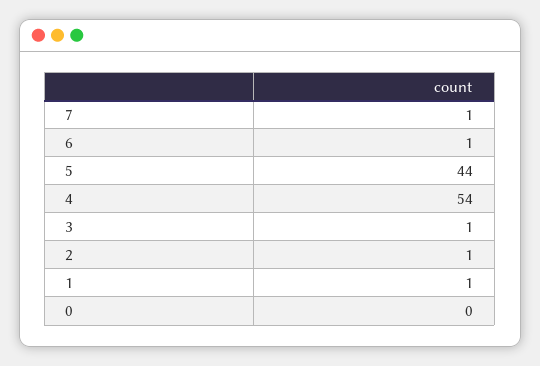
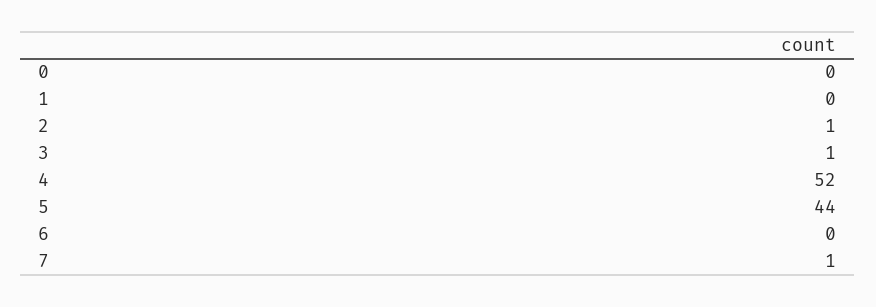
6: 1 -> 0
4: 54 -> 52
1: 1 -> 0

